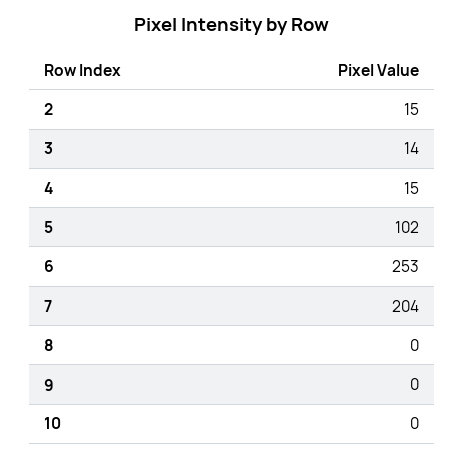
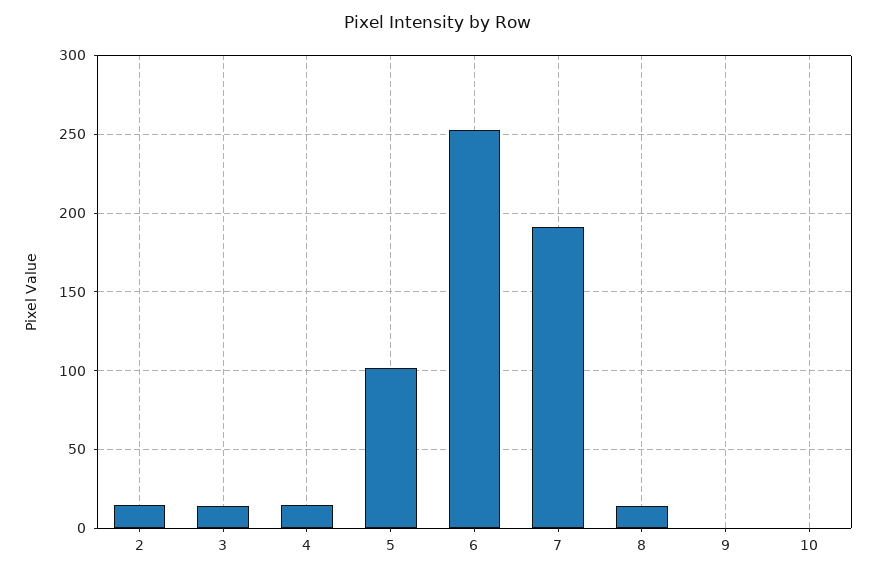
7: 204 -> 190
8: 0 -> 15

